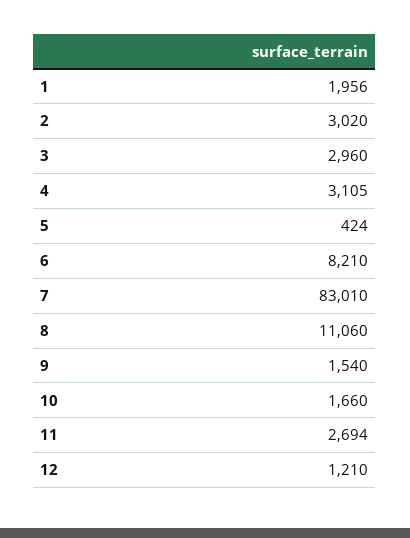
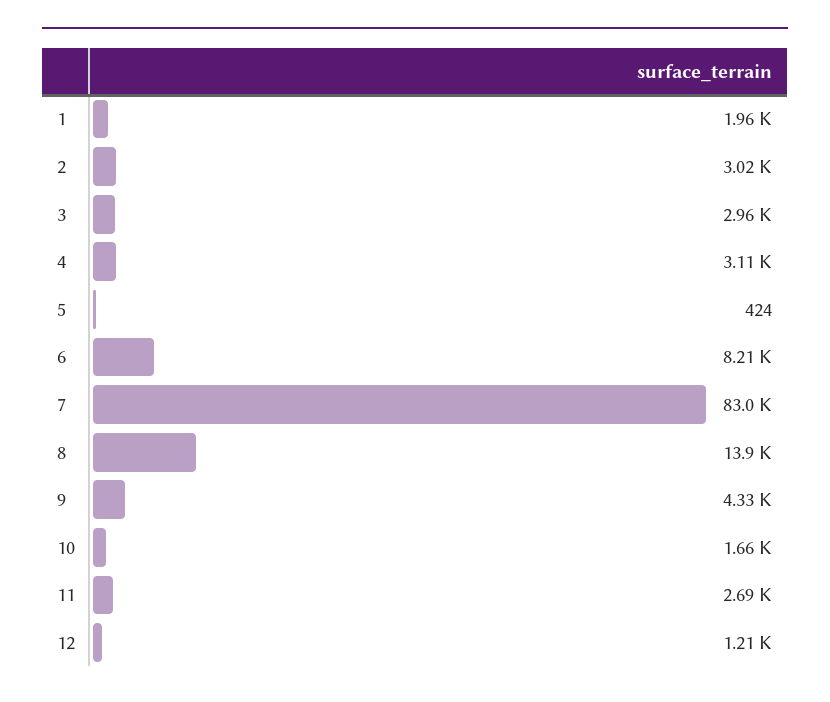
8: 11060 -> 13900
9: 1540 -> 4330

